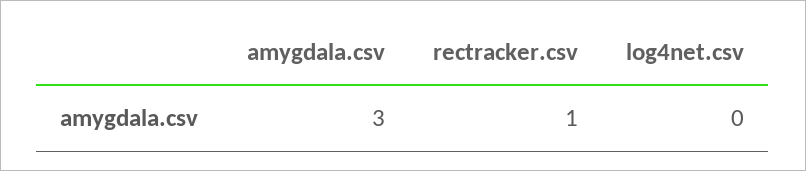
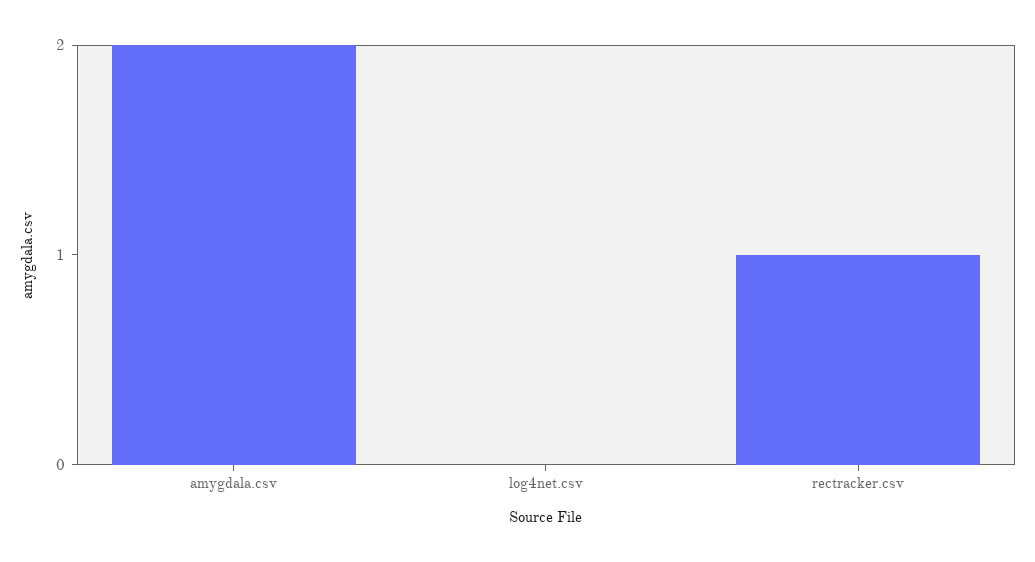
amygdala.csv: 3 -> 2

